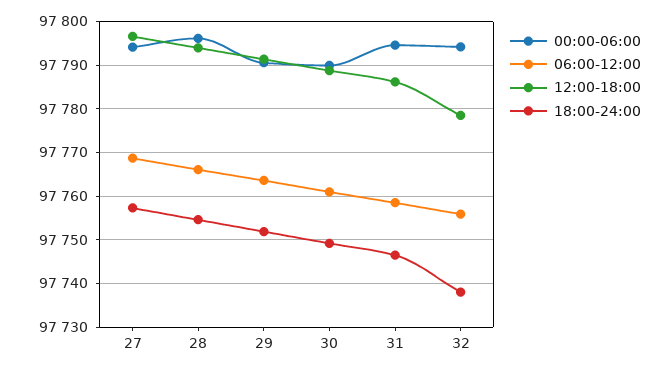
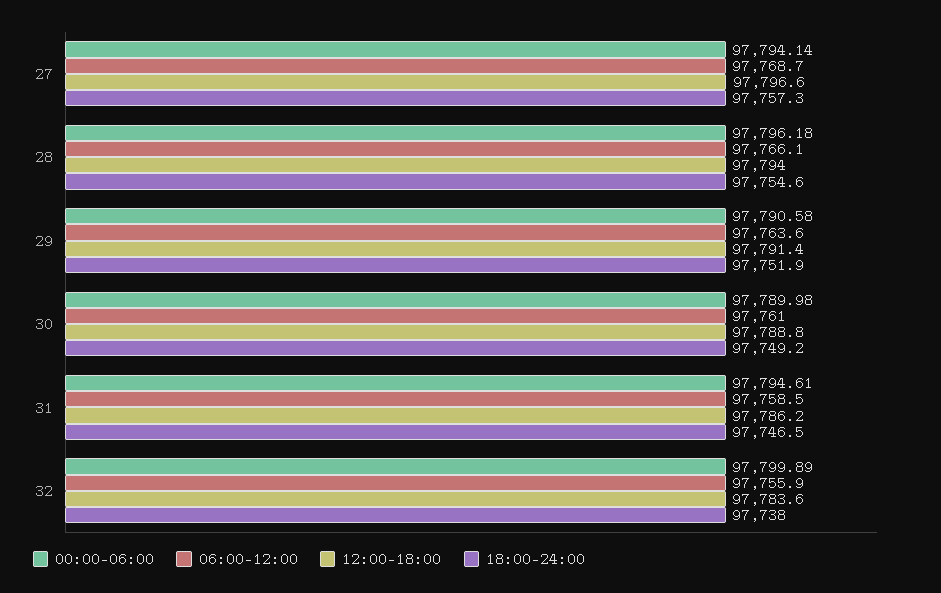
00:00-06:00, 32: 97794 -> 97799.89
12:00-18:00, 32: 97778 -> 97783.6

